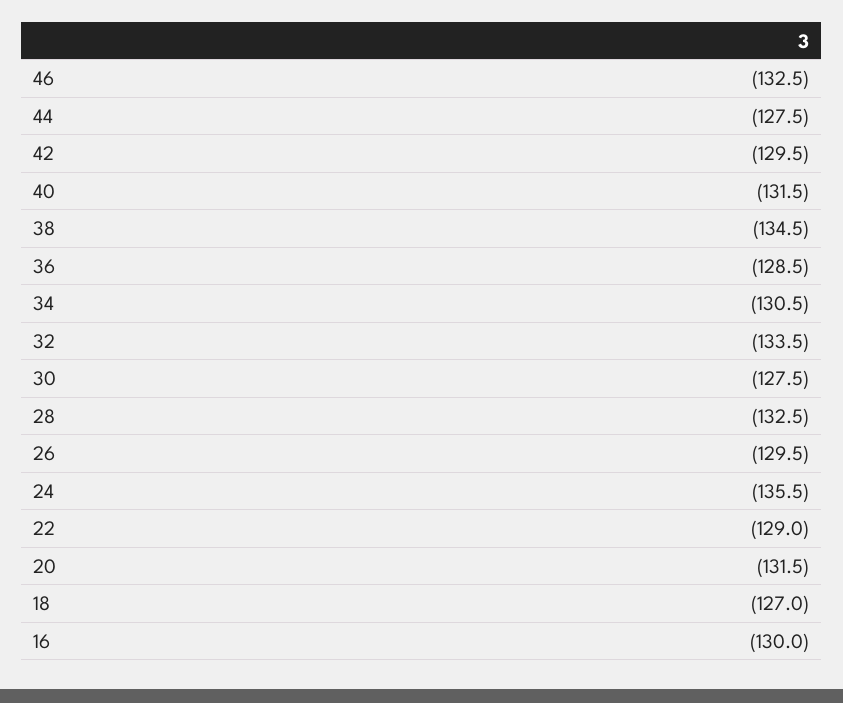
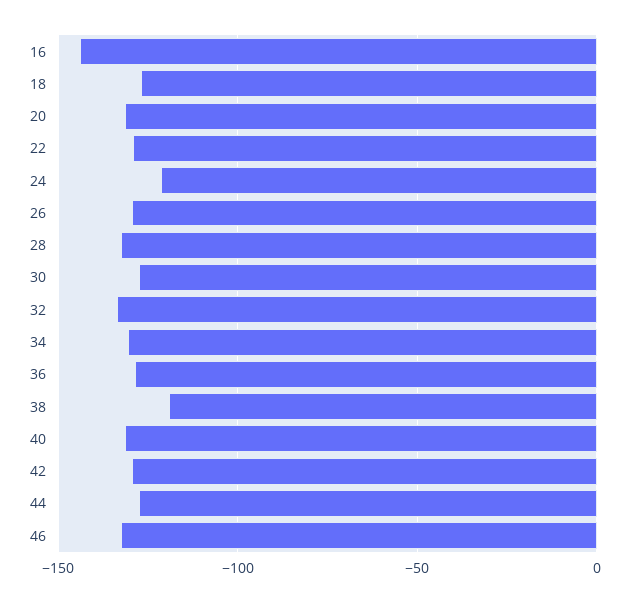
38: -134.5 -> -120
24: -135.5 -> -120
16: -130 -> -145

